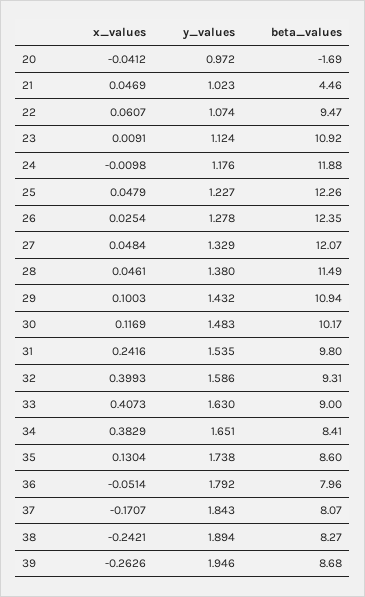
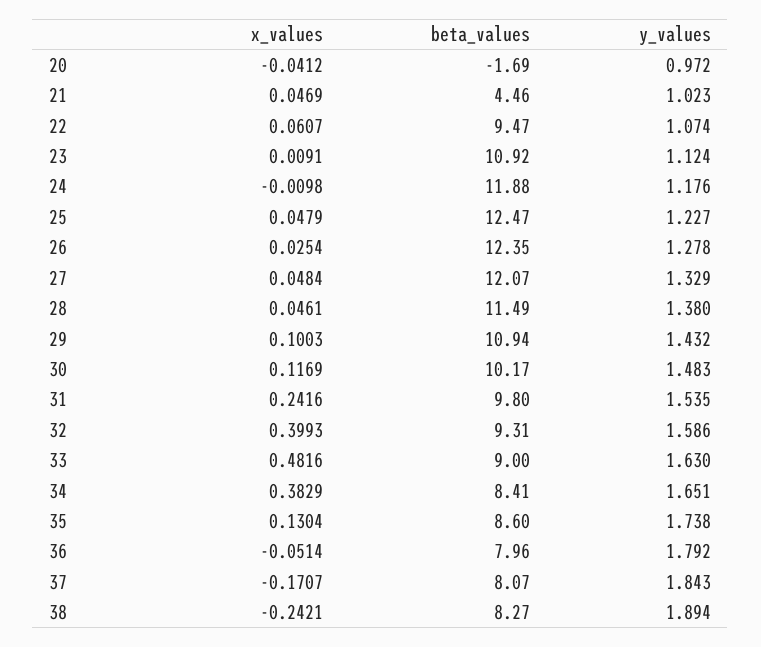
beta_values, 25: 12.26 -> 12.47
x_values, 33: 0.4073 -> 0.4816
x_values, 39: -0.2626 -> none
y_values, 39: 1.946 -> none
beta_values, 39: 8.68 -> none

